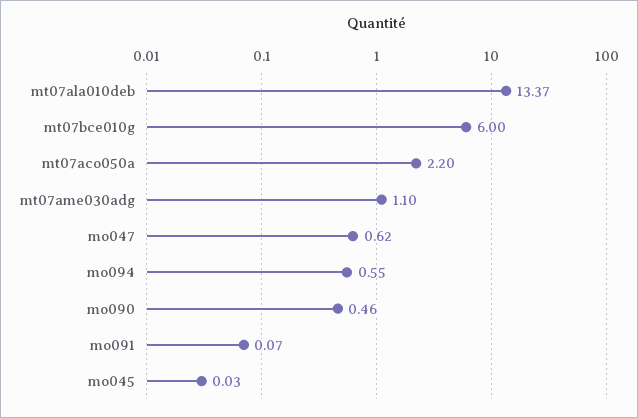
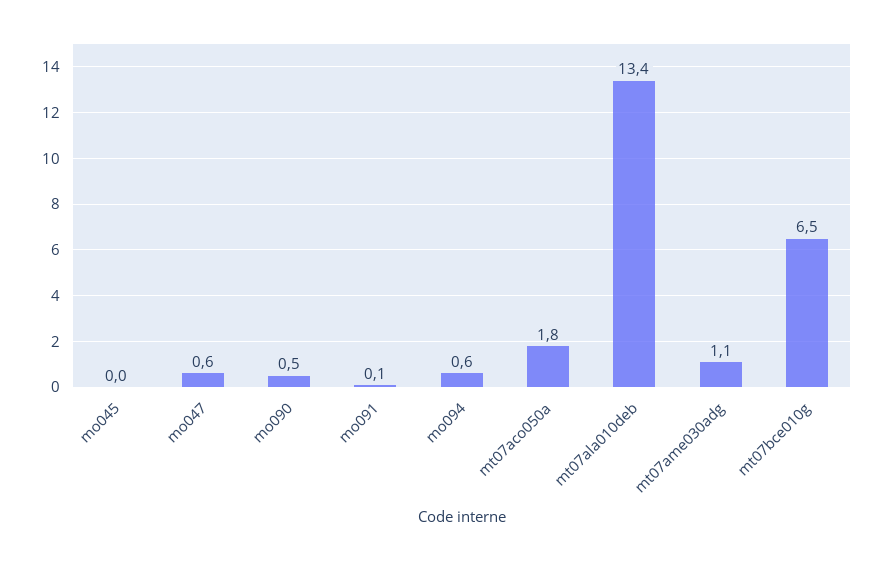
mt07bce010g: 6 -> 6.5
mt07aco050a: 2.2 -> 1.8

